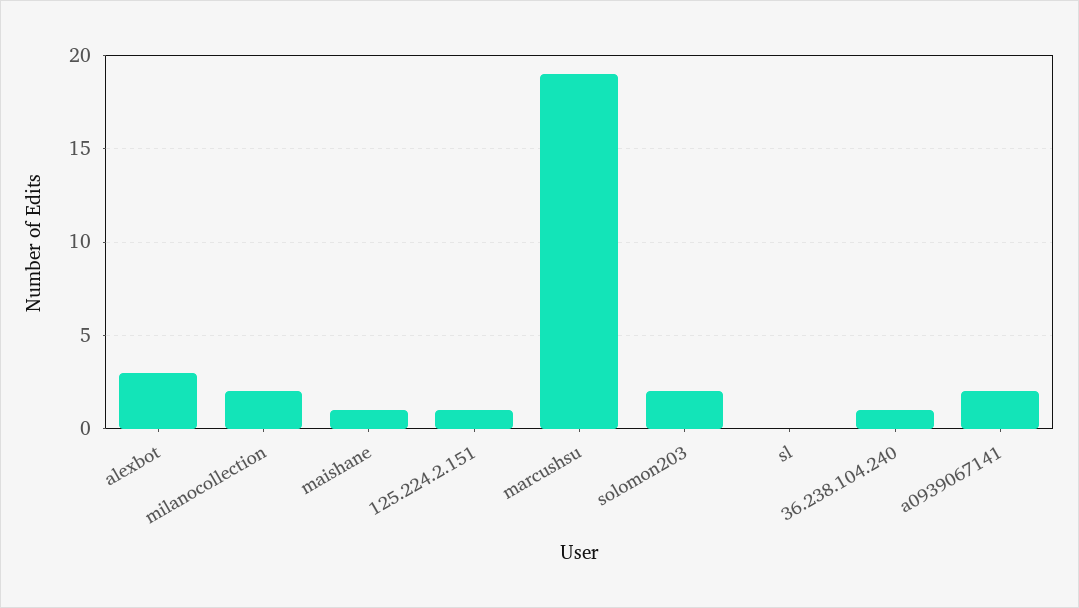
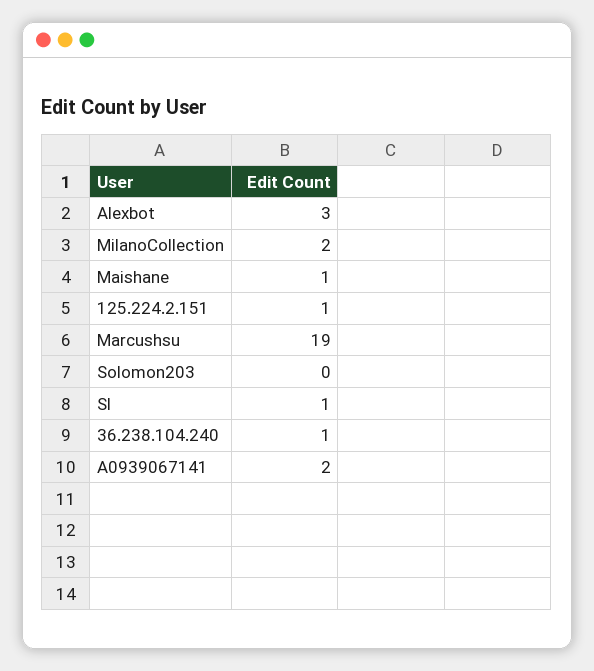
solomon203: 2 -> 0
sl: 0 -> 1

